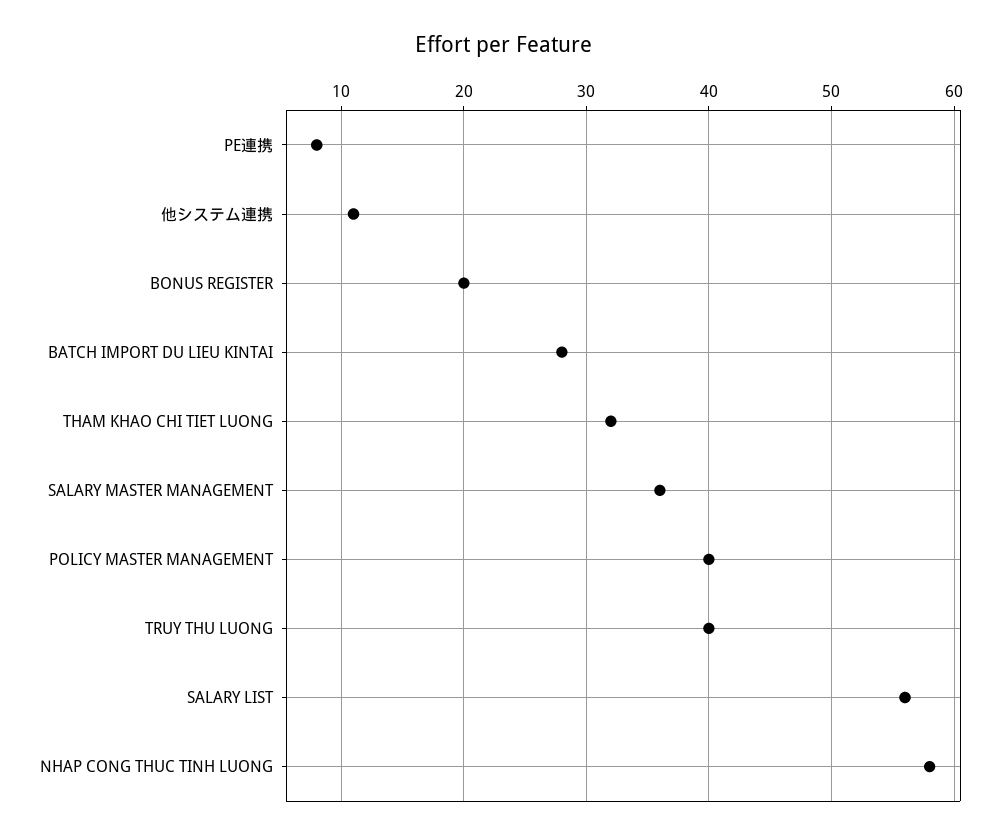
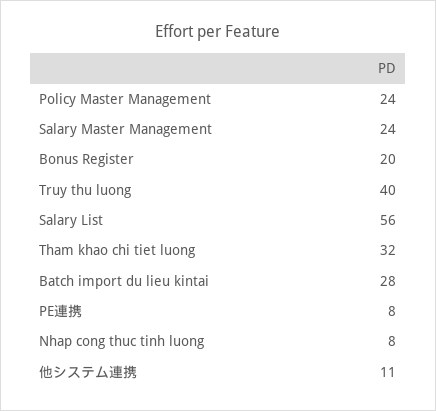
SALARY MASTER MANAGEMENT: 36 -> 24
POLICY MASTER MANAGEMENT: 40 -> 24
NHAP CONG THUC TINH LUONG: 58 -> 8

